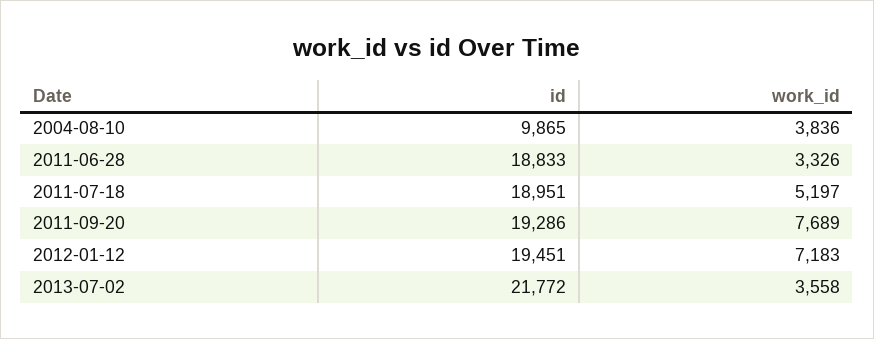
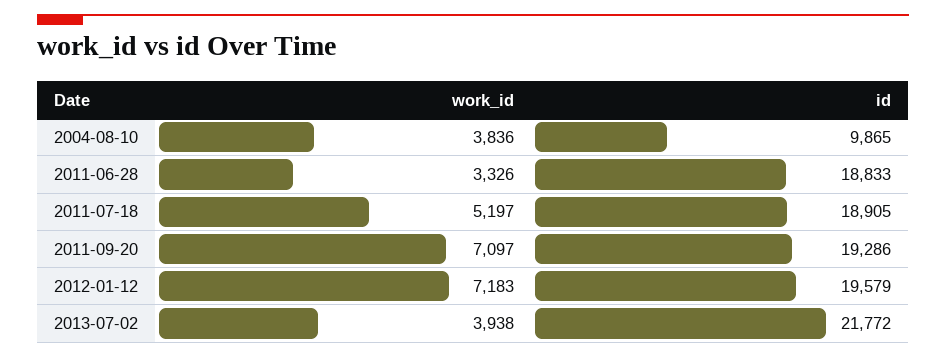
id, 2011-07-18: 18951 -> 18905
work_id, 2011-09-20: 7689 -> 7097
id, 2012-01-12: 19451 -> 19579
work_id, 2013-07-02: 3558 -> 3938

